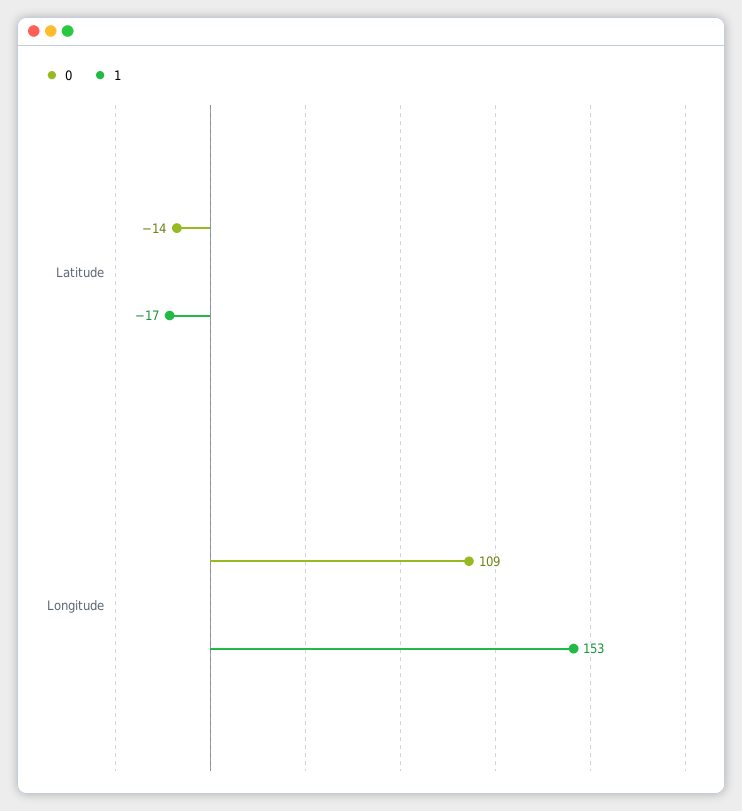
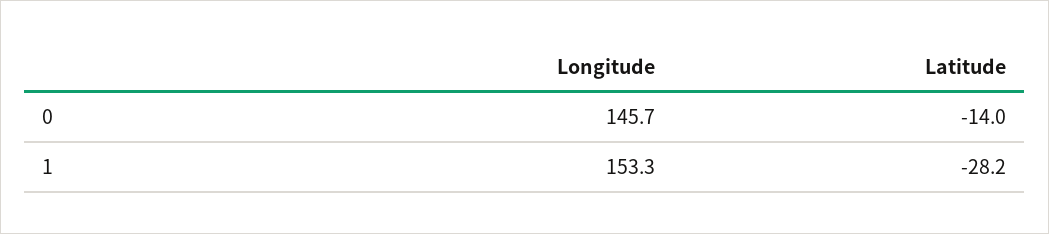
1, Latitude: -17 -> -28.2
0, Longitude: 109 -> 145.7

